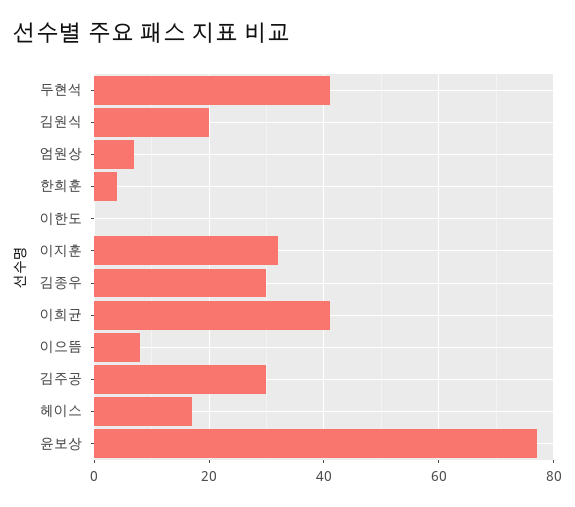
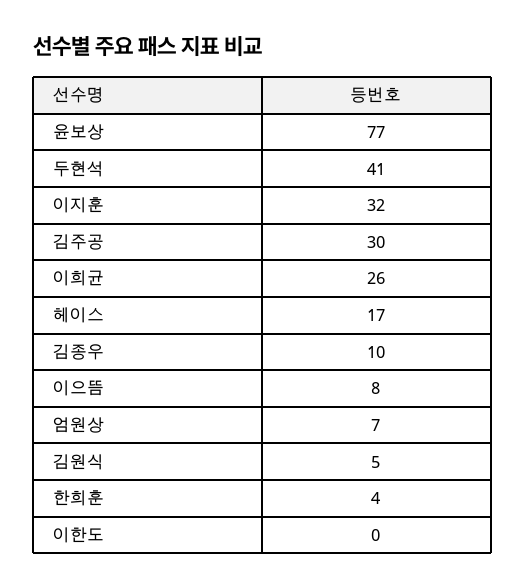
김원식: 20 -> 5
김종우: 30 -> 10
이희균: 40 -> 26

